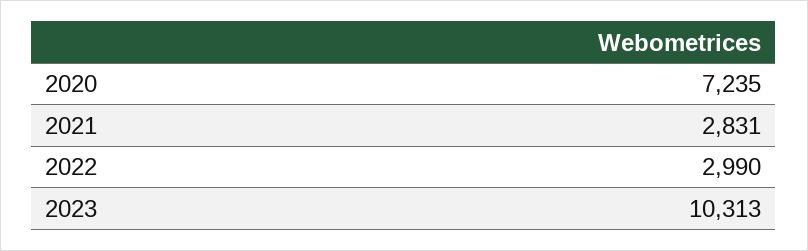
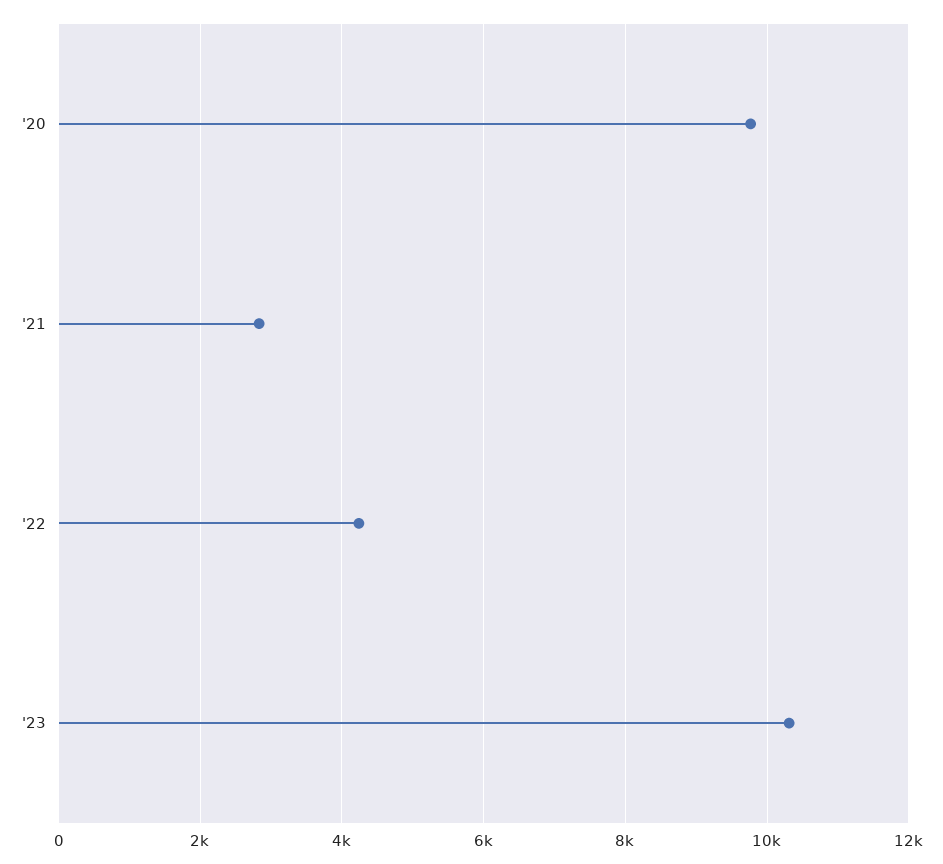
2020: 7235 -> 9800
2022: 2990 -> 4200

